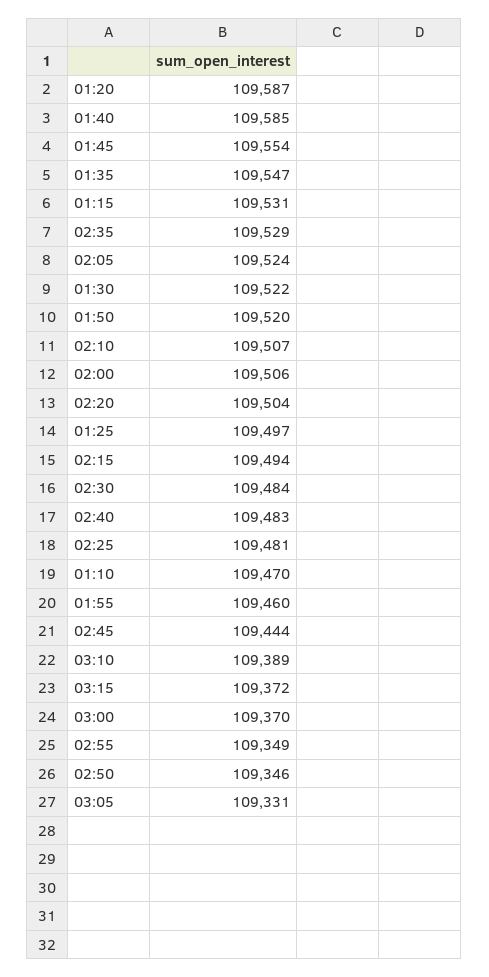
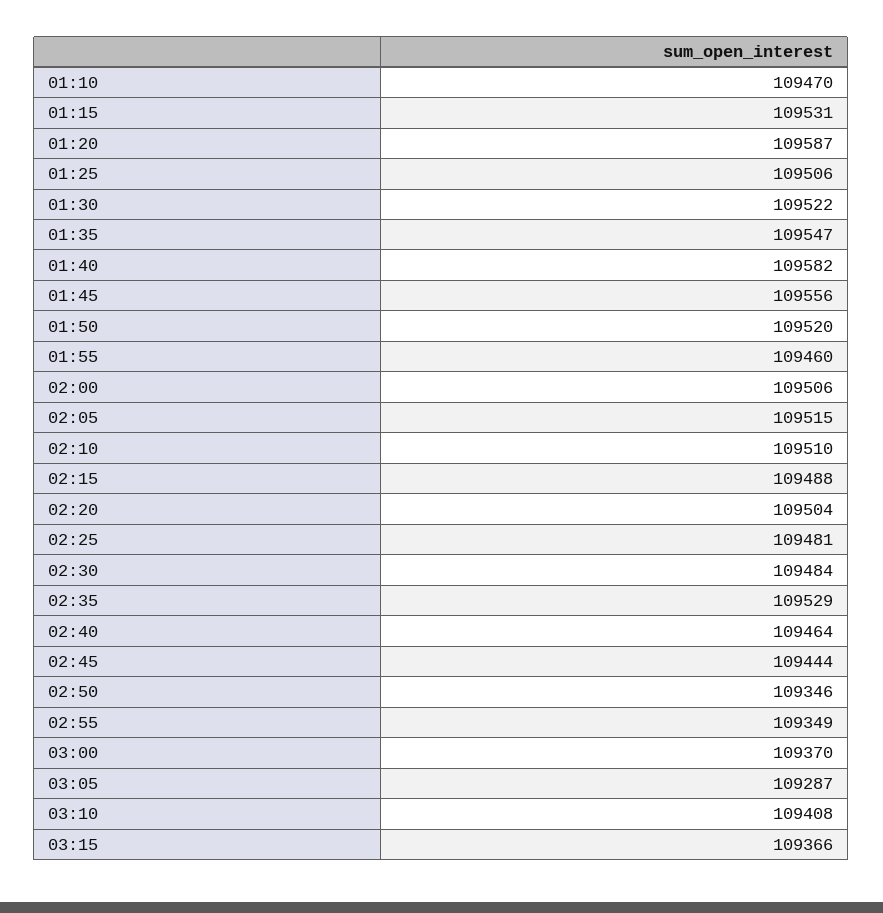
01:40: 109585 -> 109582
01:45: 109554 -> 109556
02:05: 109524 -> 109515
02:10: 109507 -> 109510
01:25: 109497 -> 109506
02:15: 109494 -> 109488
02:40: 109483 -> 109464
03:10: 109389 -> 109408
03:15: 109372 -> 109366
03:05: 109331 -> 109287

